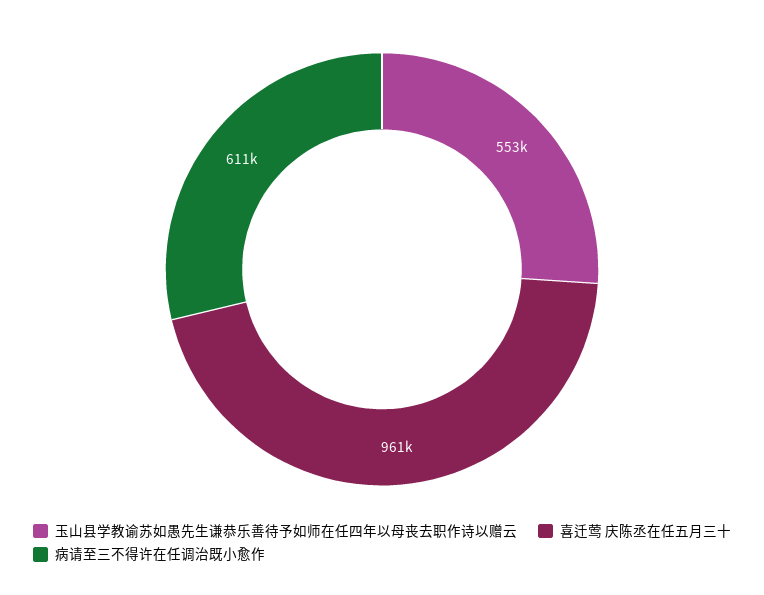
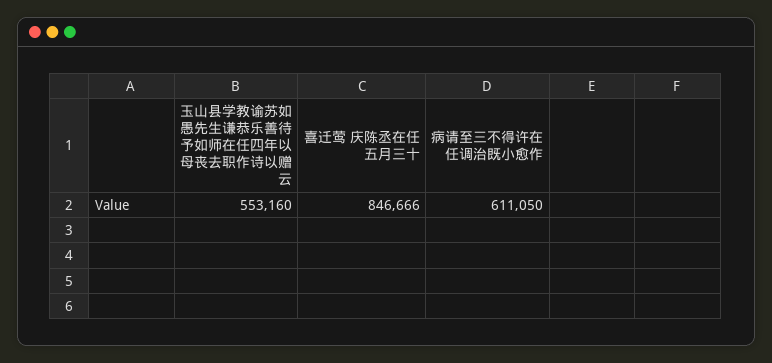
喜迁莺 庆陈丞在任五月三十: 961000 -> 846666

